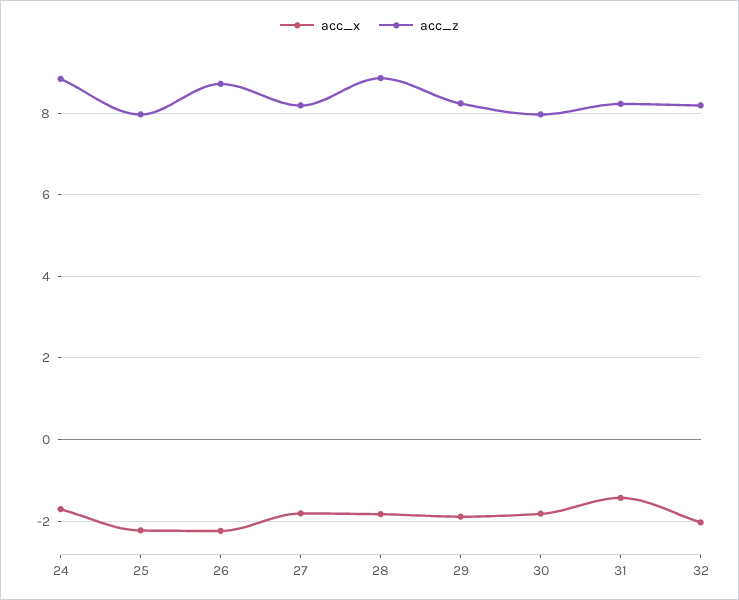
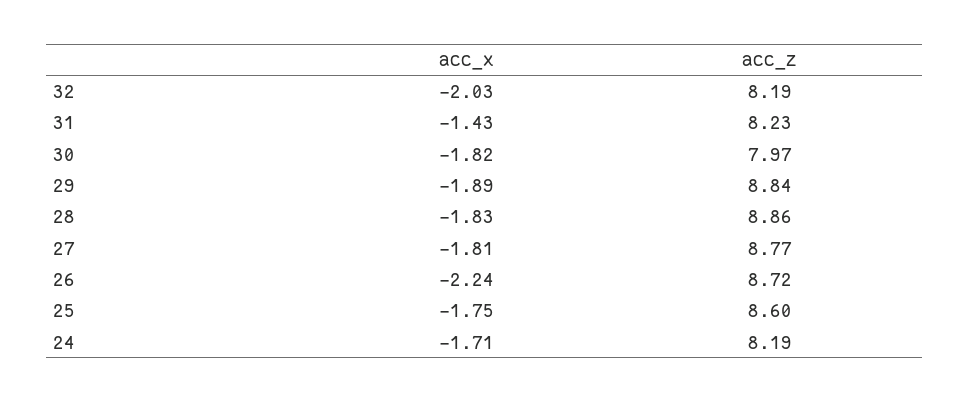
acc_z, 24: 8.8 -> 8.19
acc_x, 25: -2.2 -> -1.75
acc_z, 25: 8 -> 8.6
acc_z, 27: 8.2 -> 8.77
acc_z, 29: 8.2 -> 8.84

